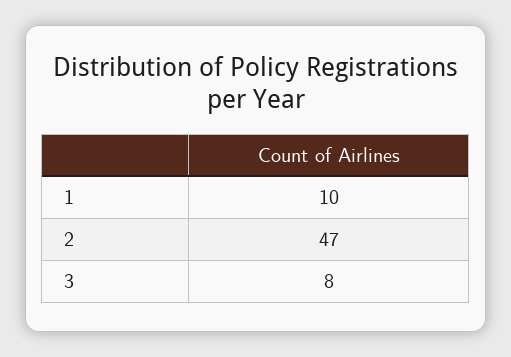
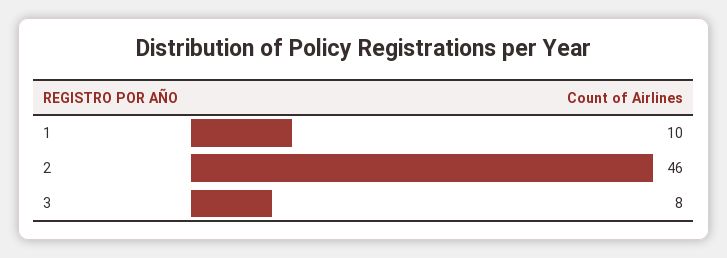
2: 47 -> 46

